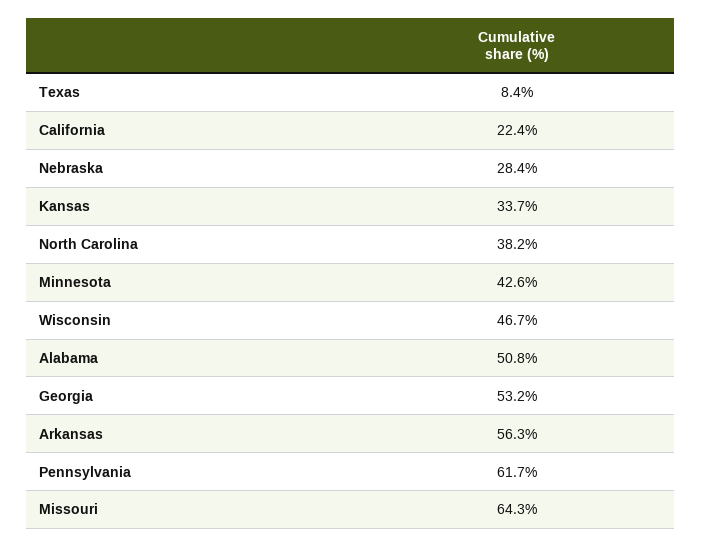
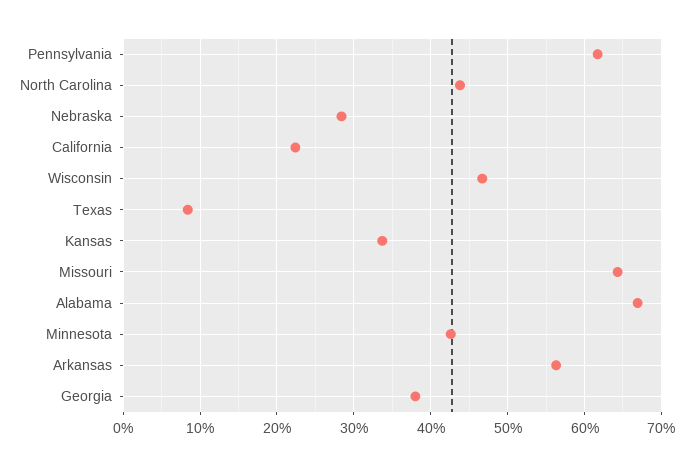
North Carolina: 38.2 -> 44
Alabama: 50.8 -> 67
Georgia: 53.2 -> 38

